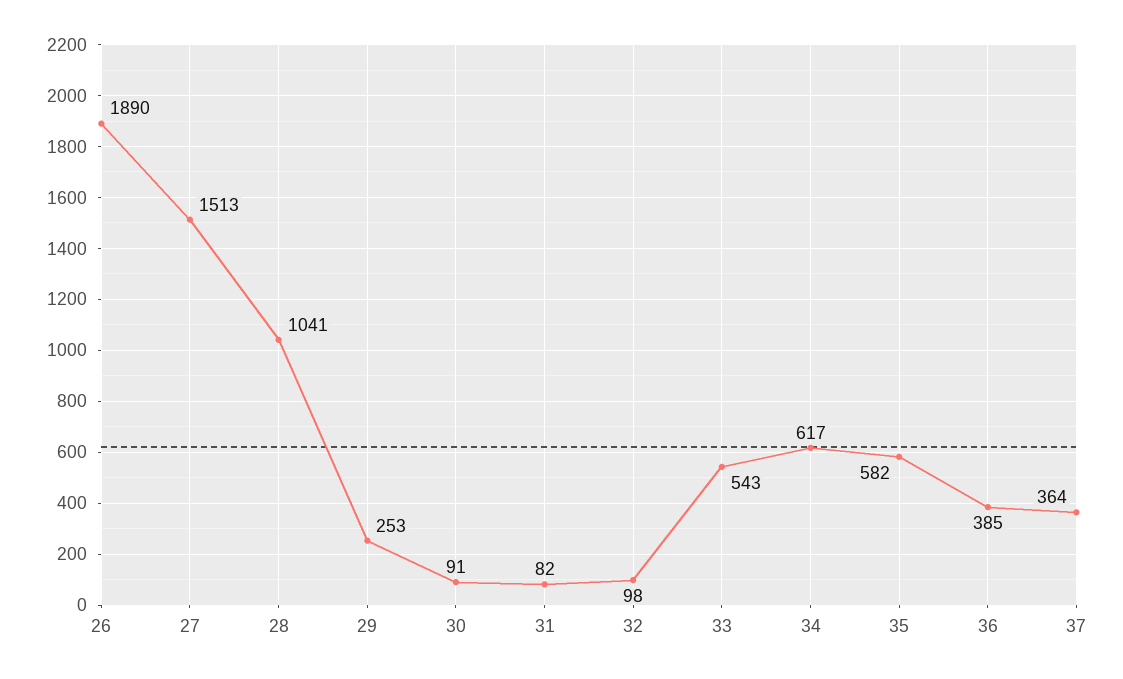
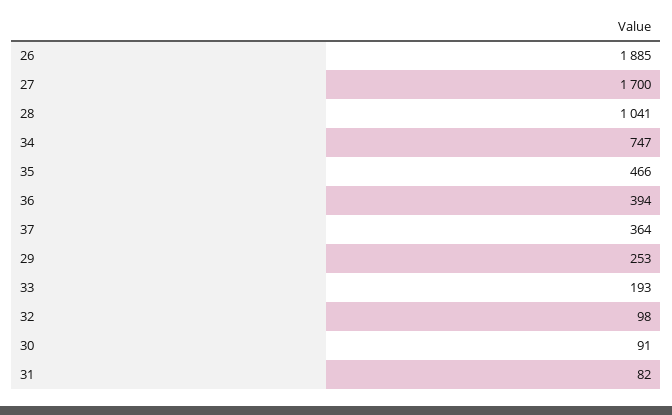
26: 1890 -> 1885
27: 1513 -> 1700
33: 543 -> 193
34: 617 -> 747
35: 582 -> 466
36: 385 -> 394

